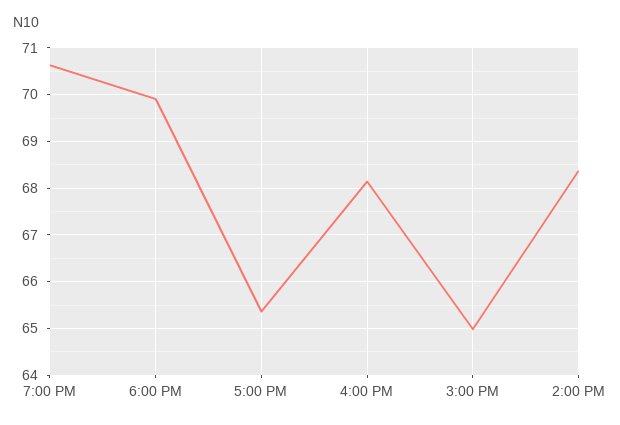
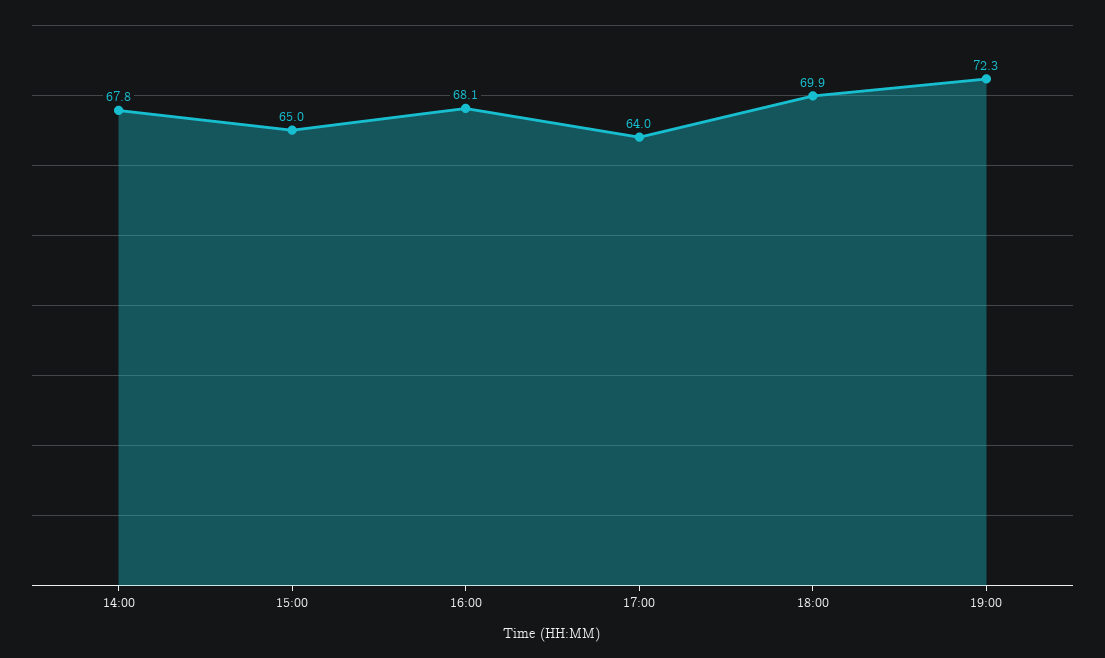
7:00 PM: 70.6 -> 72.3
5:00 PM: 65.4 -> 64
2:00 PM: 68.4 -> 67.8

